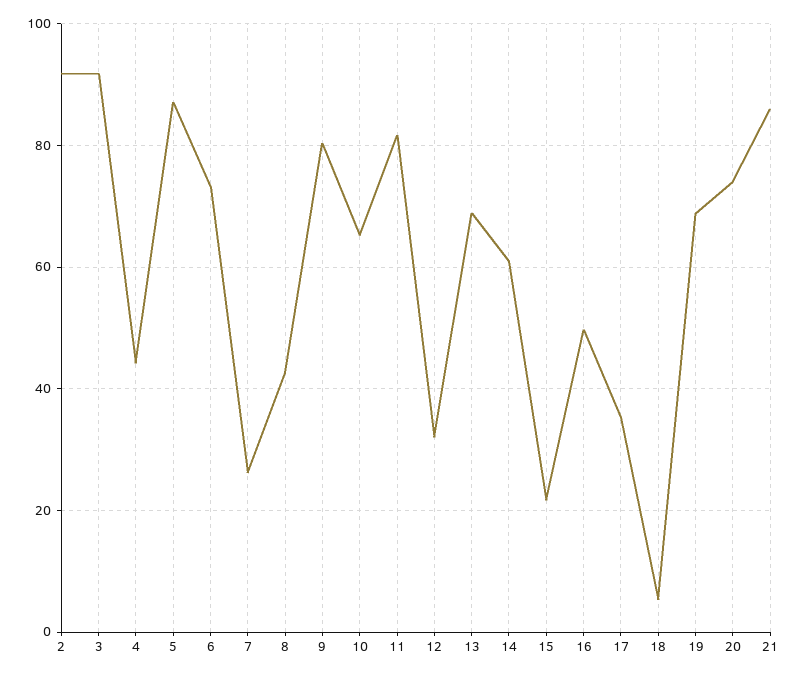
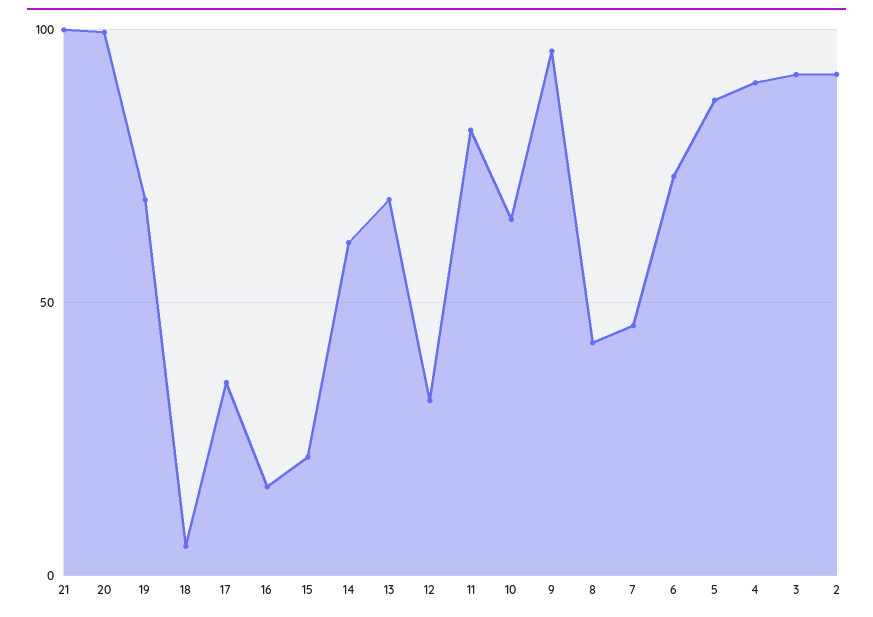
4: 44 -> 90
7: 26 -> 45
9: 80 -> 95
16: 50 -> 15
20: 74 -> 100
21: 86 -> 100

